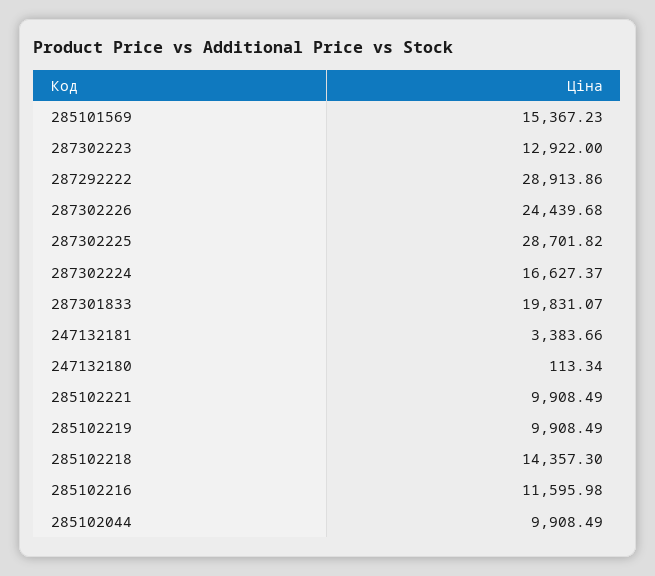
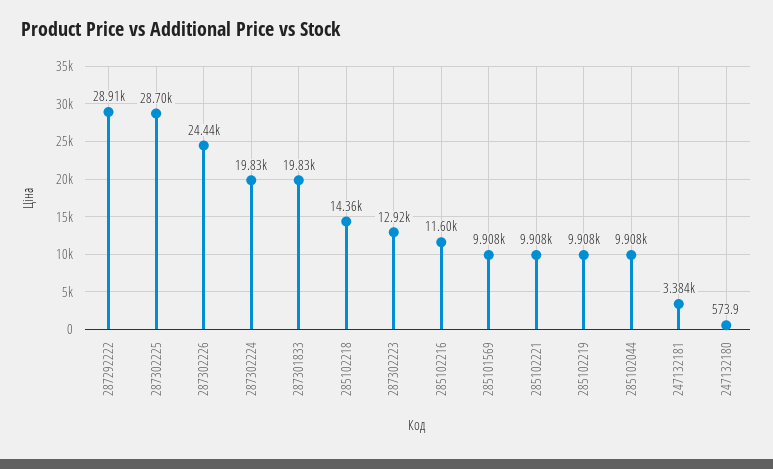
285101569: 15367.23 -> 9908
287302224: 16627.37 -> 19830
247132180: 113.34 -> 573.9

